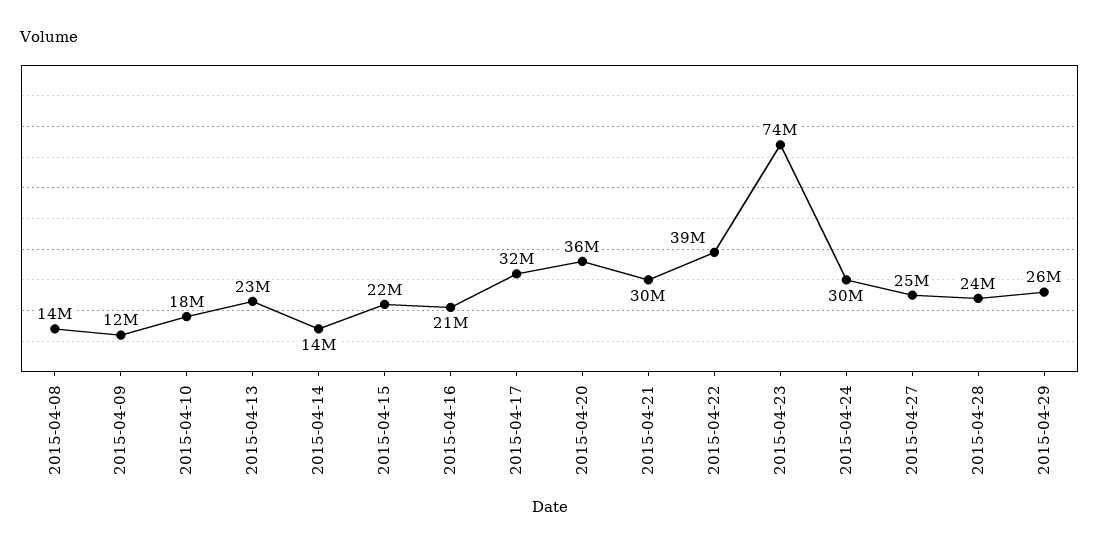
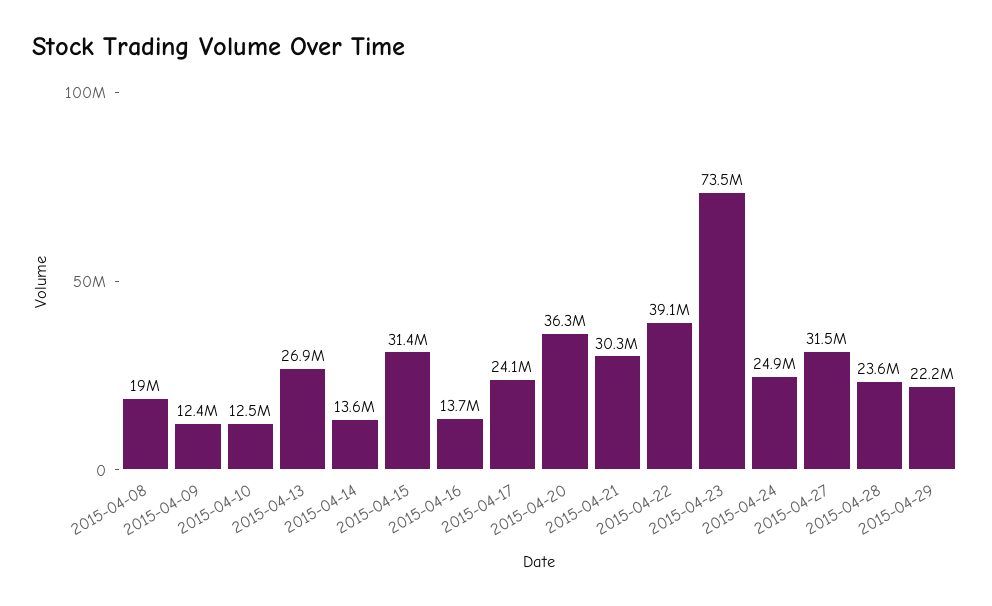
2015-04-08: 14000000 -> 19000000
2015-04-10: 18000000 -> 12500000
2015-04-13: 23000000 -> 26900000
2015-04-15: 22000000 -> 31400000
2015-04-16: 21000000 -> 13700000
2015-04-17: 32000000 -> 24100000
2015-04-24: 30000000 -> 24900000
2015-04-27: 25000000 -> 31500000
2015-04-29: 26000000 -> 22200000

